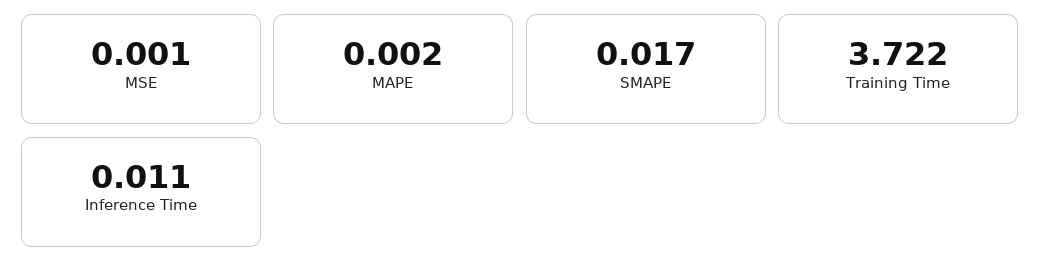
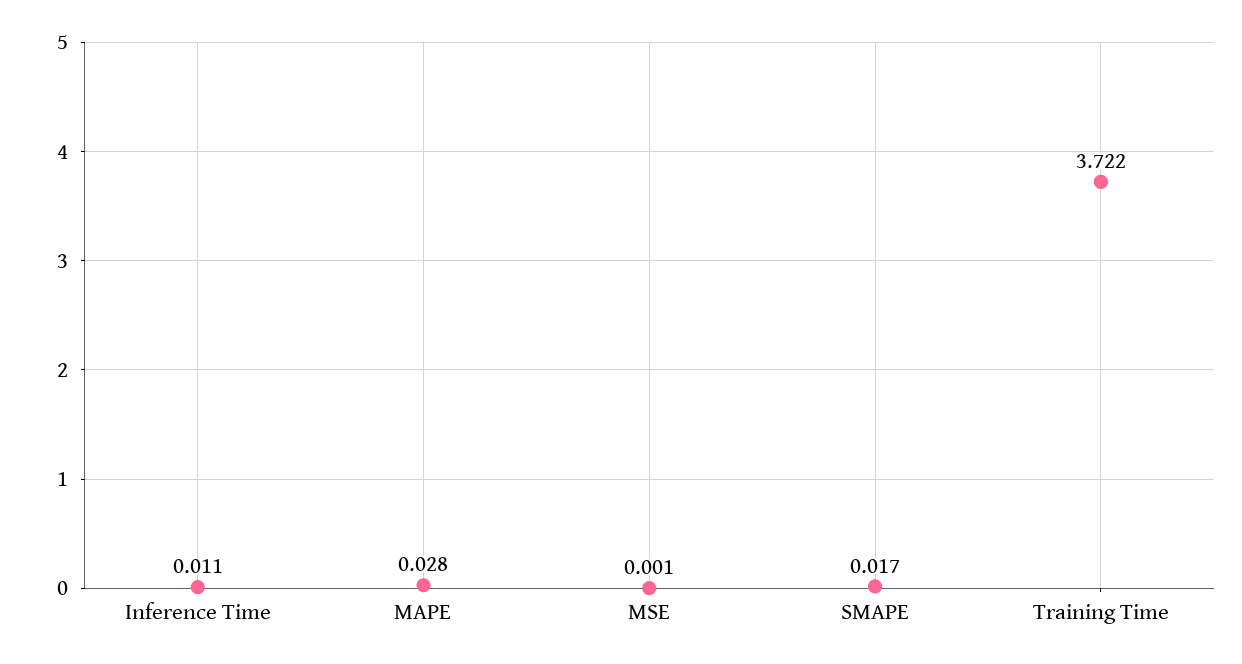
MAPE: 0.002 -> 0.028

